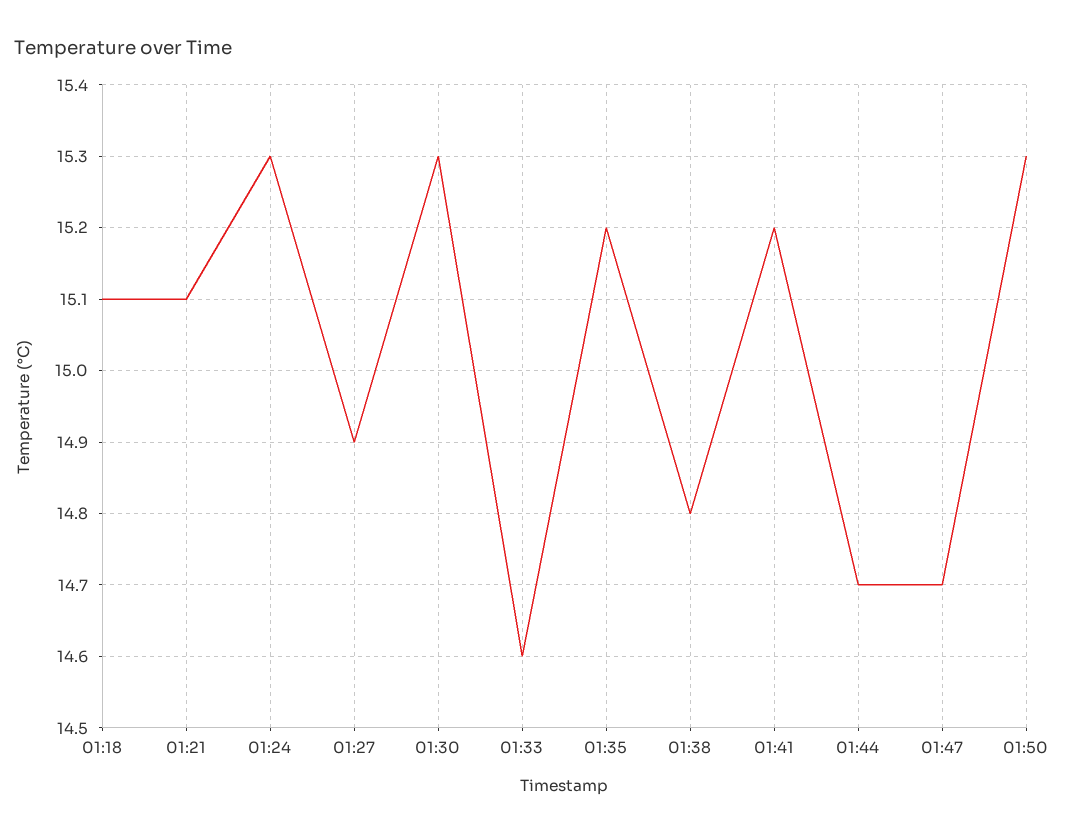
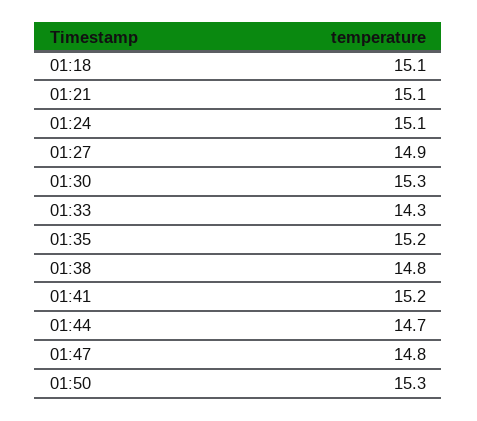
01:24: 15.3 -> 15.1
01:33: 14.6 -> 14.3
01:47: 14.7 -> 14.8

